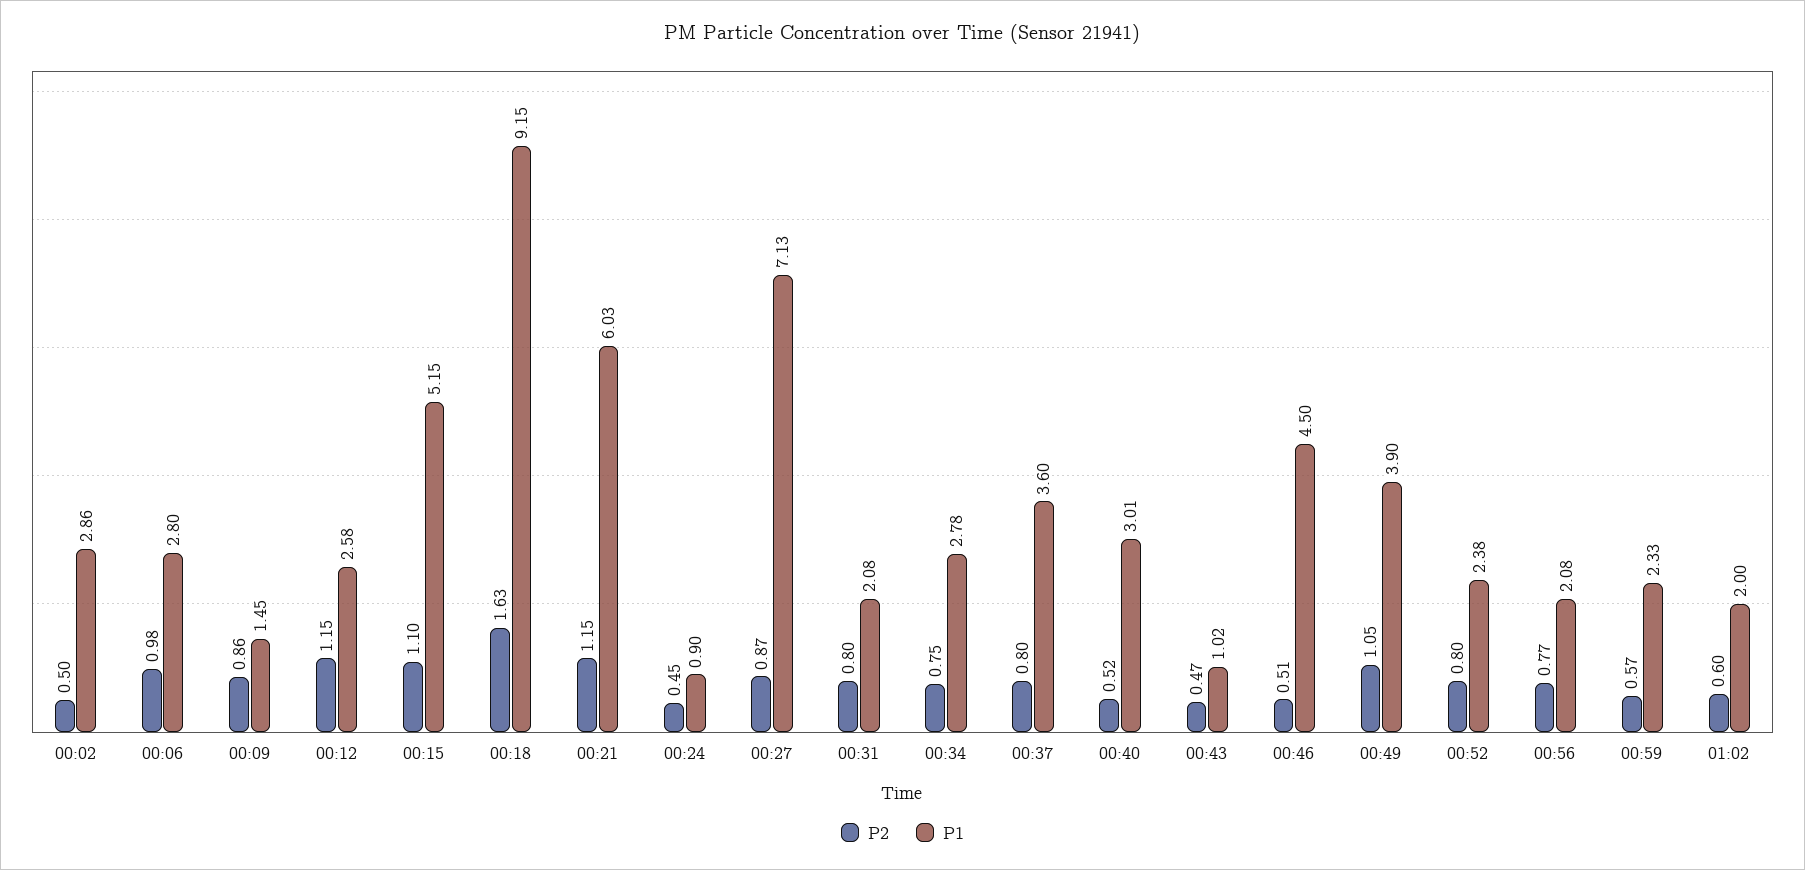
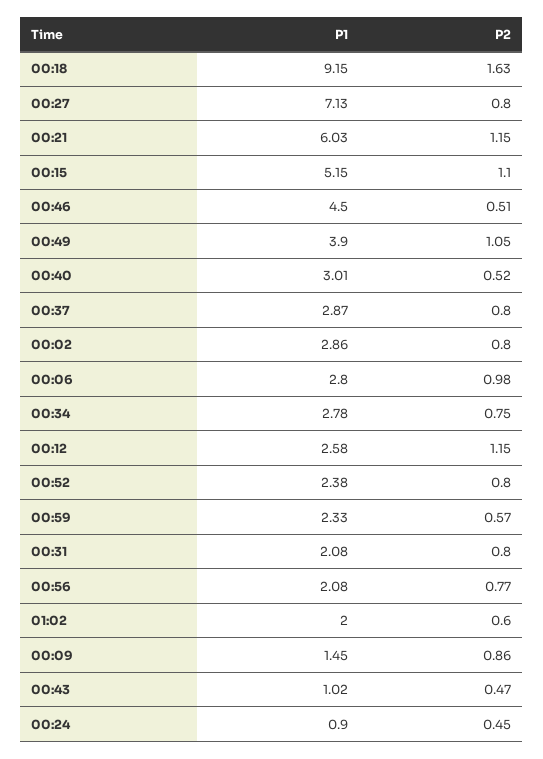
P2, 00:02: 0.5 -> 0.8
P2, 00:27: 0.87 -> 0.8
P1, 00:37: 3.6 -> 2.87

